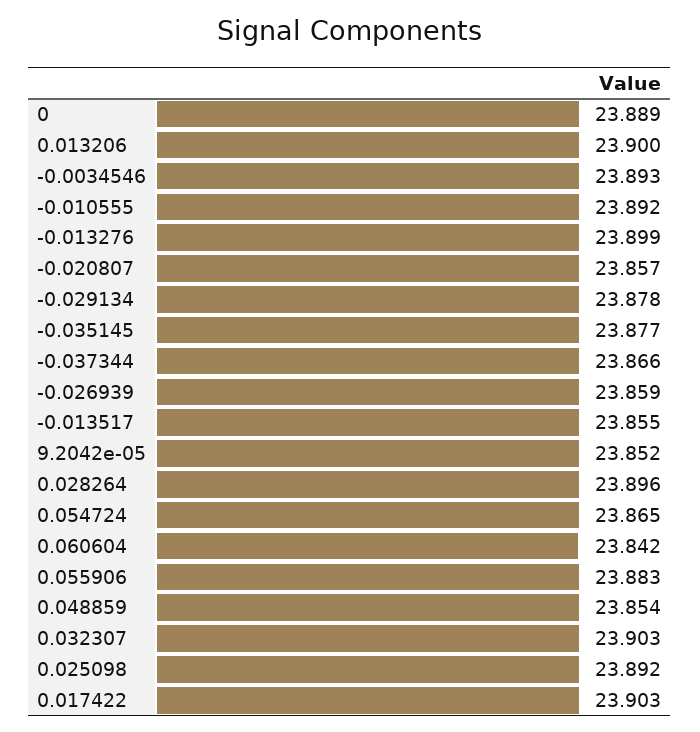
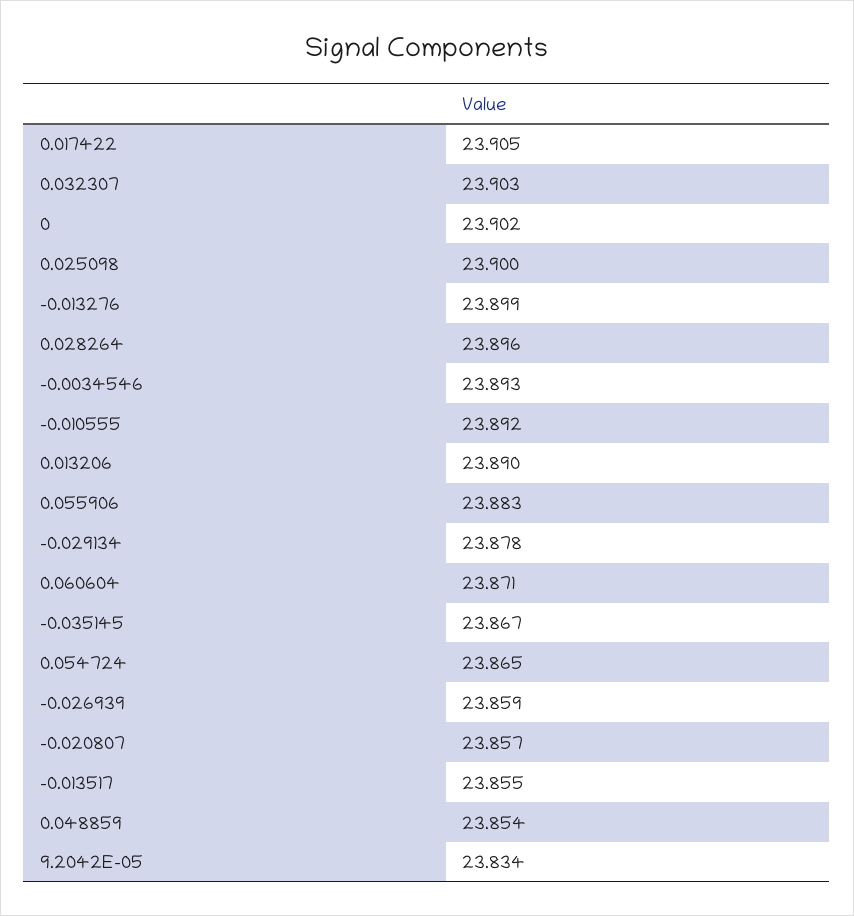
0: 23.889 -> 23.902
0.013206: 23.9 -> 23.89
-0.035145: 23.877 -> 23.867
-0.037344: 23.866 -> none
9.2042e-05: 23.852 -> 23.834
0.060604: 23.842 -> 23.871
0.025098: 23.892 -> 23.9
0.017422: 23.903 -> 23.905

